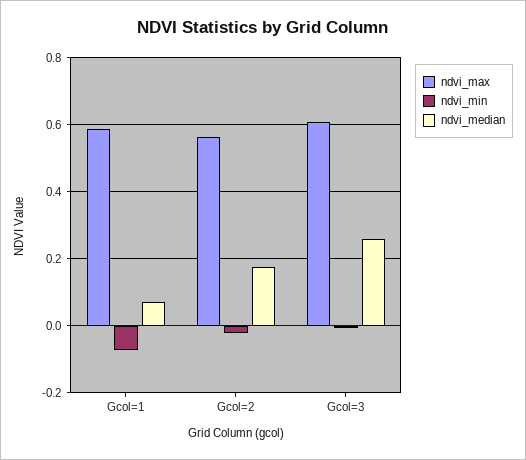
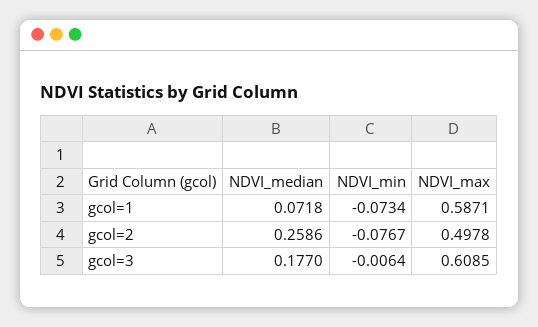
ndvi_max, Gcol=2: 0.56 -> 0.4978
ndvi_min, Gcol=2: -0.02 -> -0.0767
ndvi_median, Gcol=2: 0.18 -> 0.2586
ndvi_median, Gcol=3: 0.26 -> 0.177

